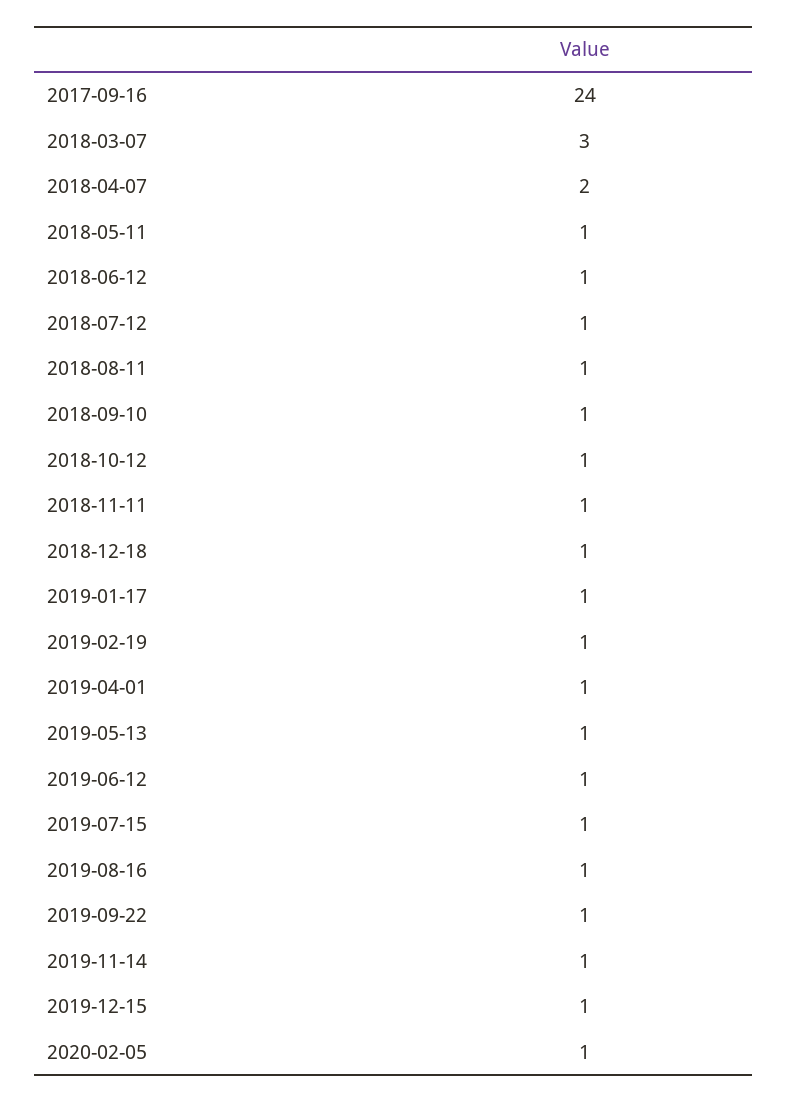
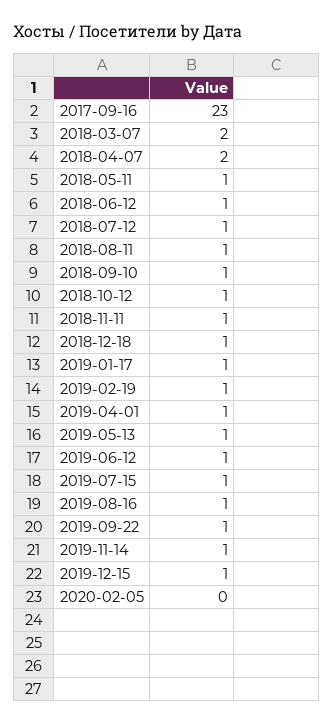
2017-09-16: 24 -> 23
2018-03-07: 3 -> 2
2020-02-05: 1 -> 0

